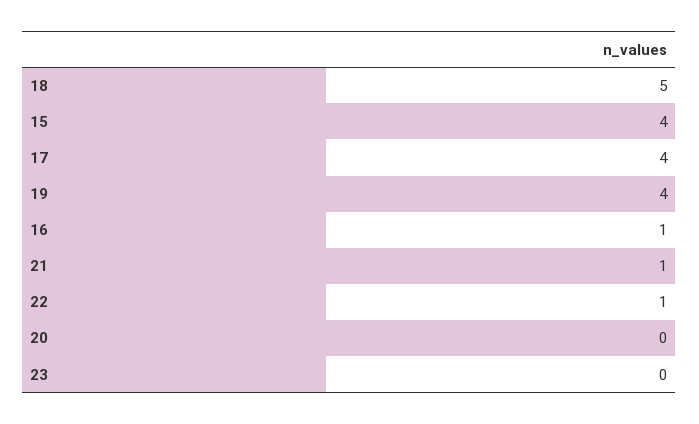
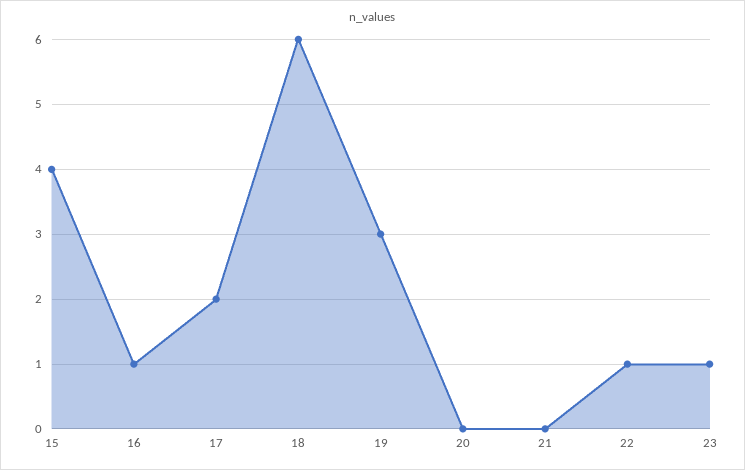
18: 5 -> 6
17: 4 -> 2
19: 4 -> 3
21: 1 -> 0
23: 0 -> 1

